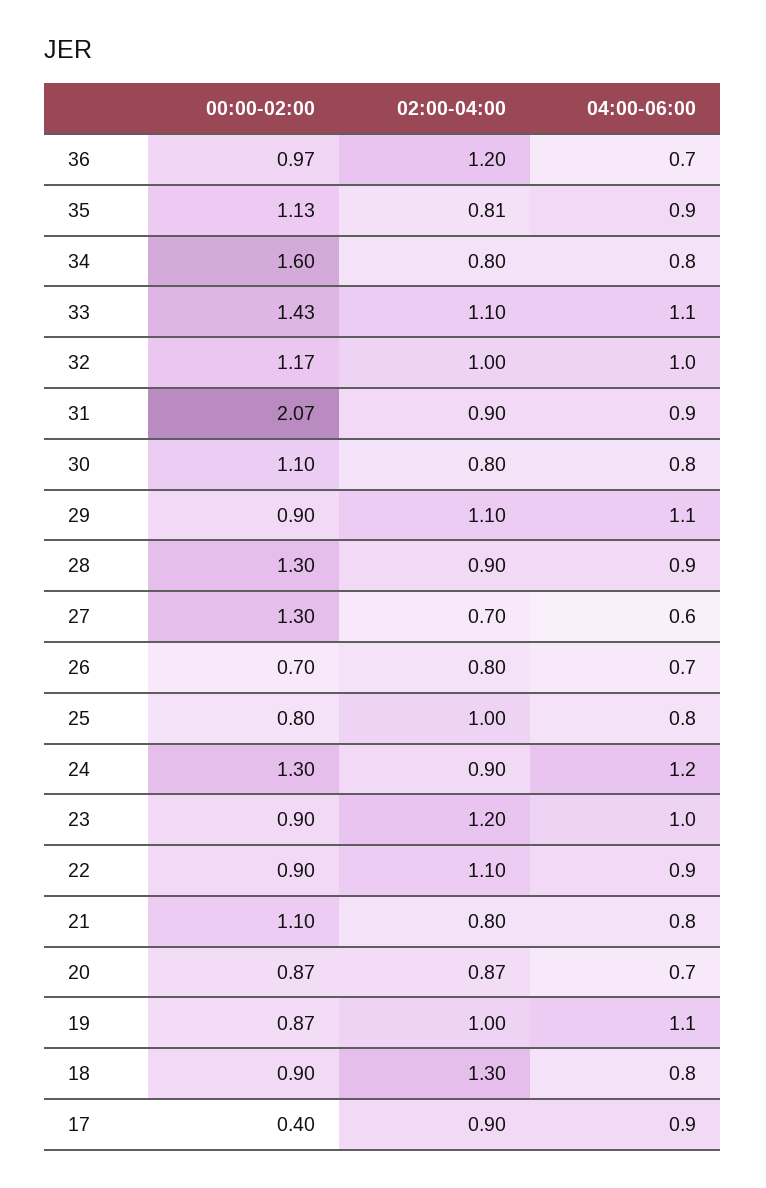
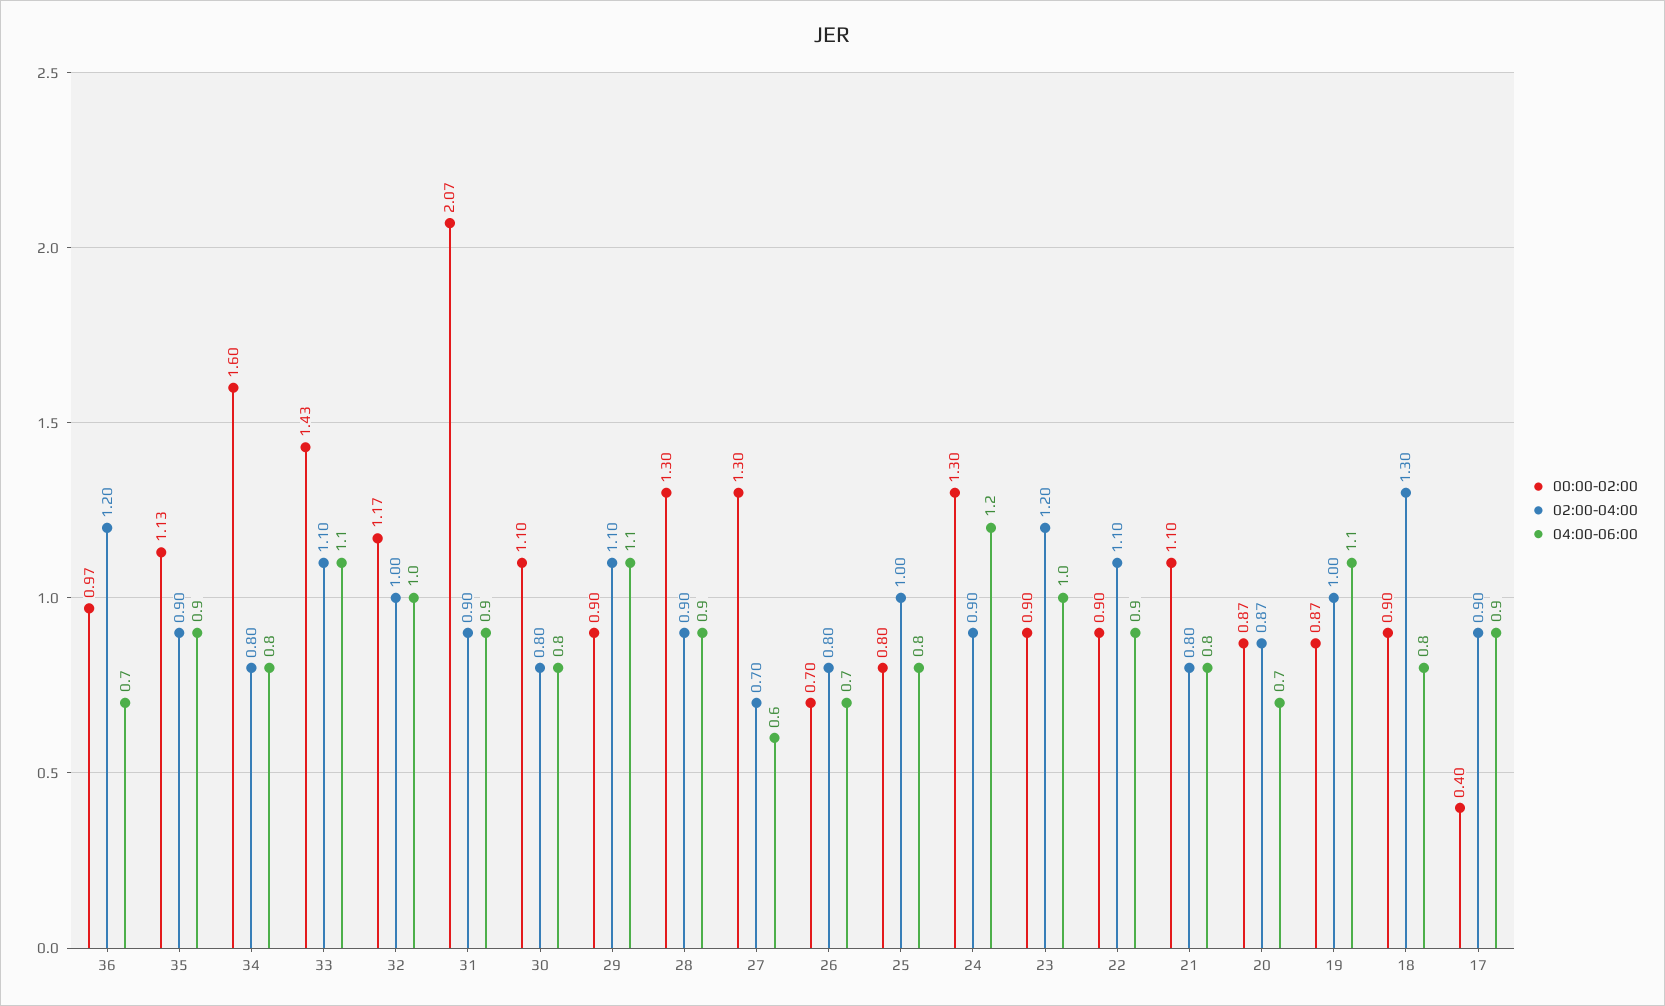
02:00-04:00, 35: 0.81 -> 0.9

